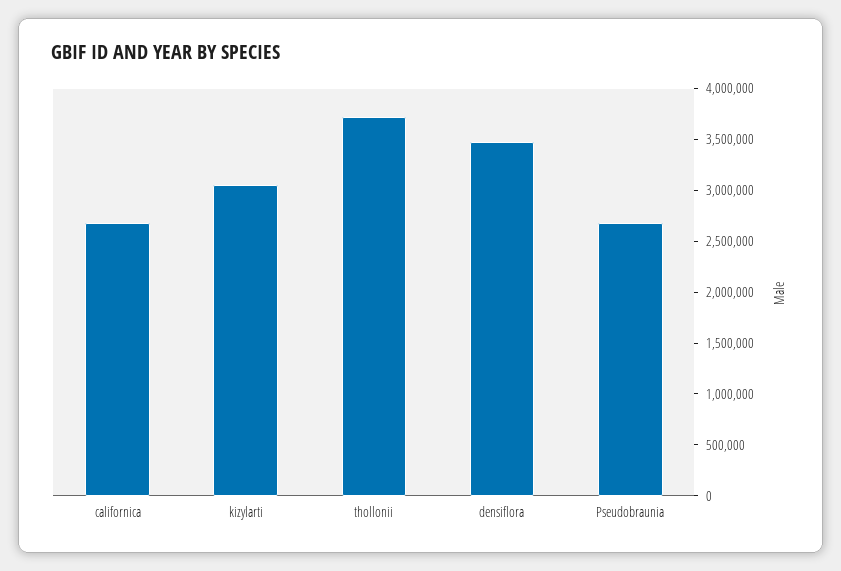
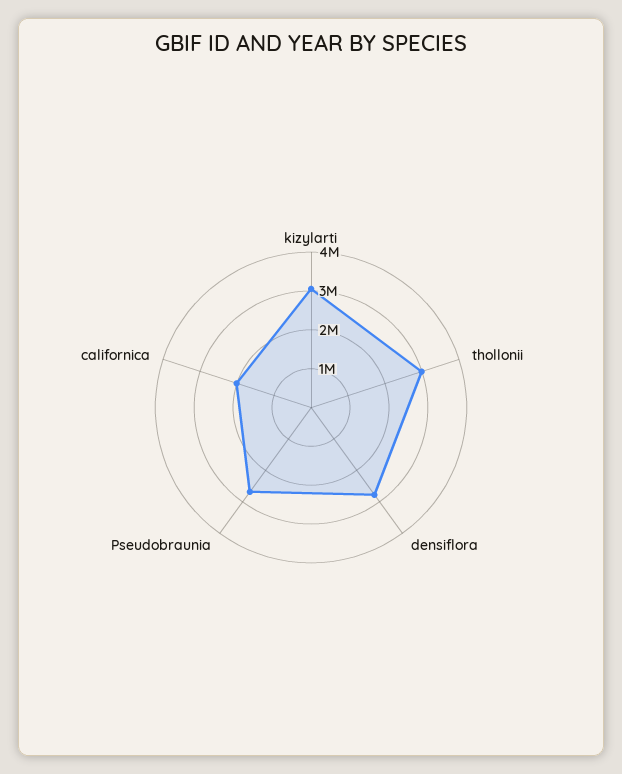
californica: 2700000 -> 2000000
thollonii: 3700000 -> 3000000
densiflora: 3500000 -> 2750000

